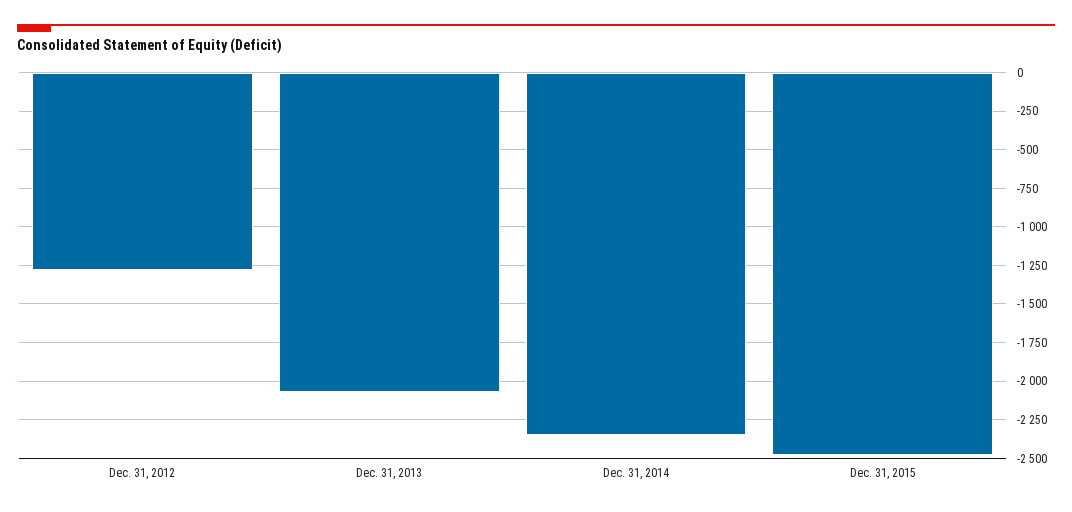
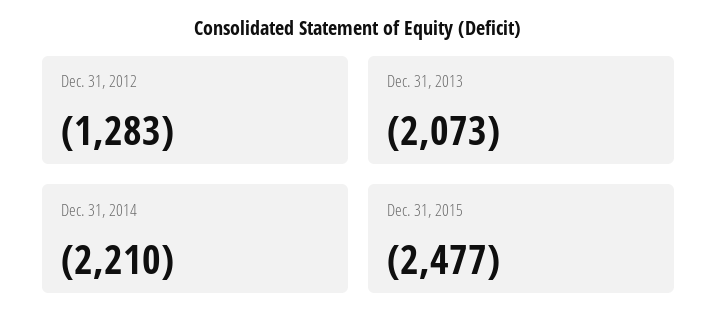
Dec. 31, 2014: -2350 -> -2210

